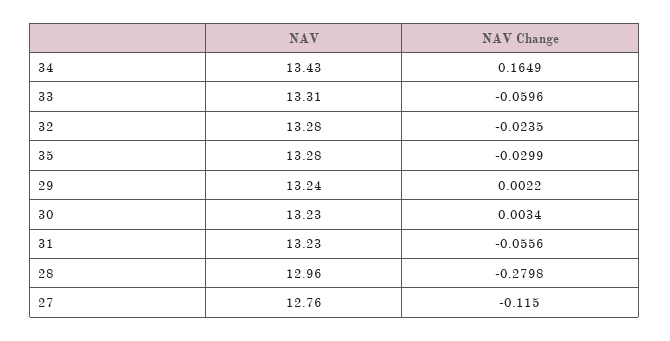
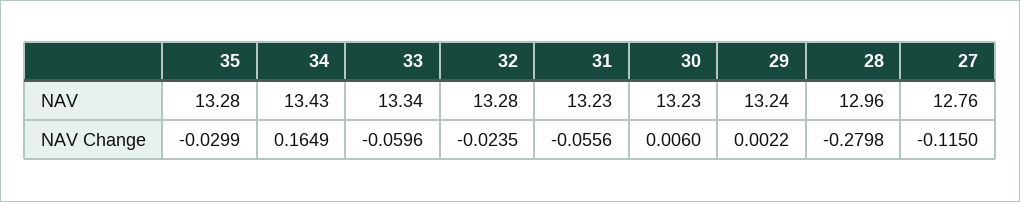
NAV, 33: 13.31 -> 13.34
NAV Change, 30: 0.0034 -> 0.006

